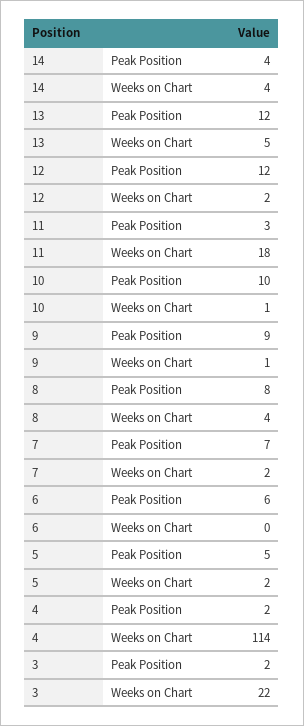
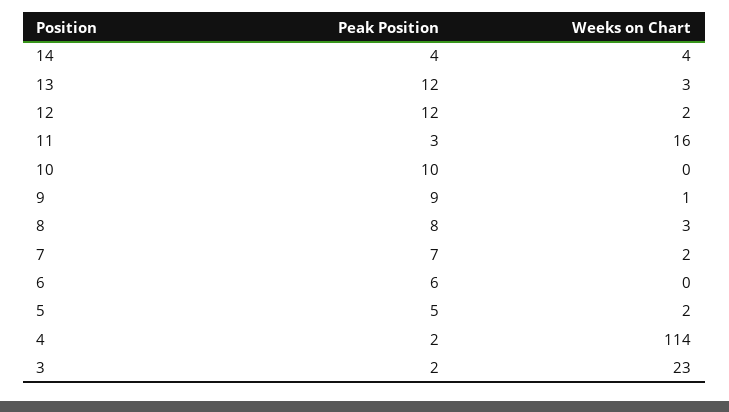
13, Weeks on Chart: 5 -> 3
11, Weeks on Chart: 18 -> 16
10, Weeks on Chart: 1 -> 0
8, Weeks on Chart: 4 -> 3
3, Weeks on Chart: 22 -> 23

